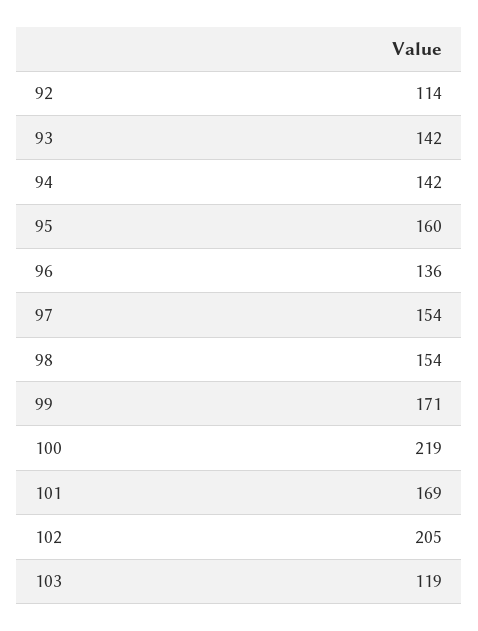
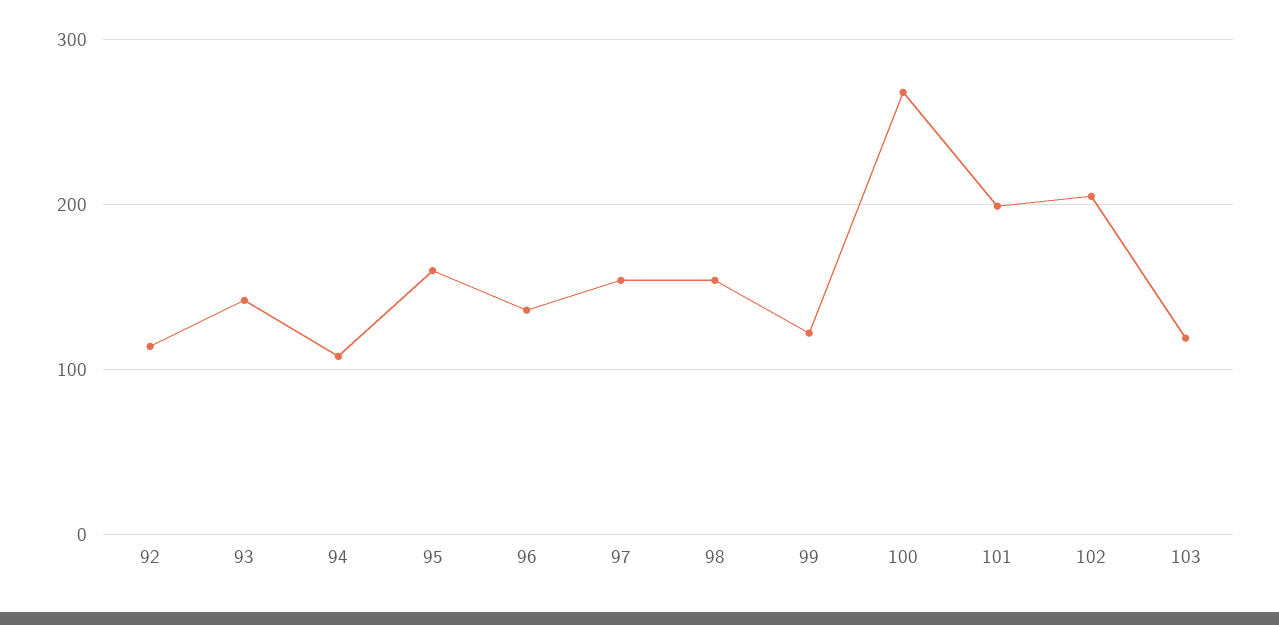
94: 142 -> 110
99: 171 -> 120
100: 219 -> 270
101: 169 -> 200

